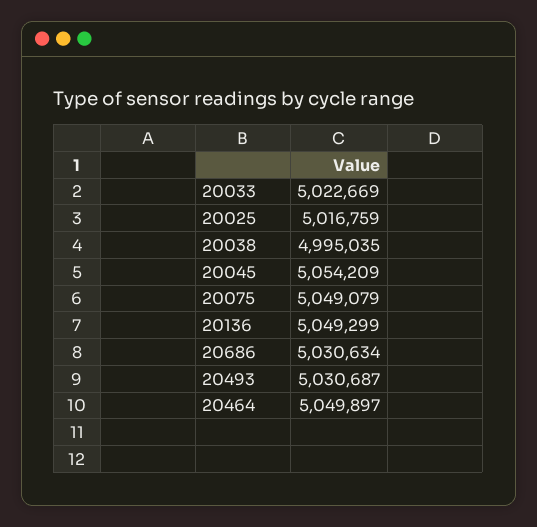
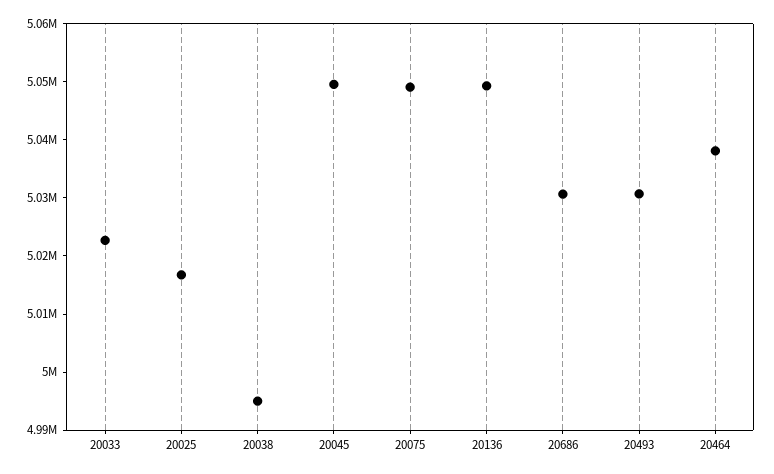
20045: 5054209 -> 5050000
20464: 5049897 -> 5038000

